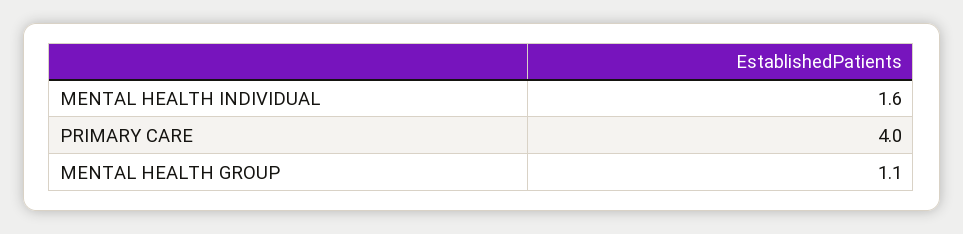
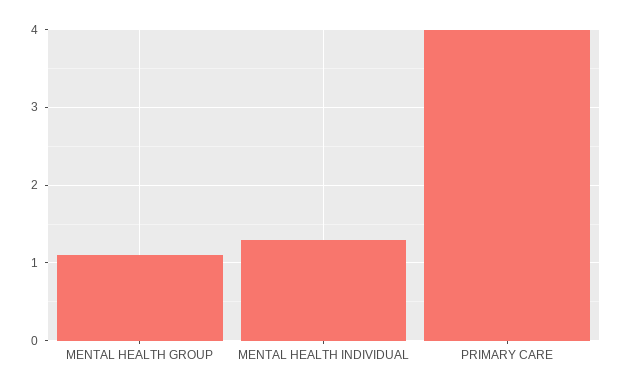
MENTAL HEALTH INDIVIDUAL: 1.6 -> 1.3

